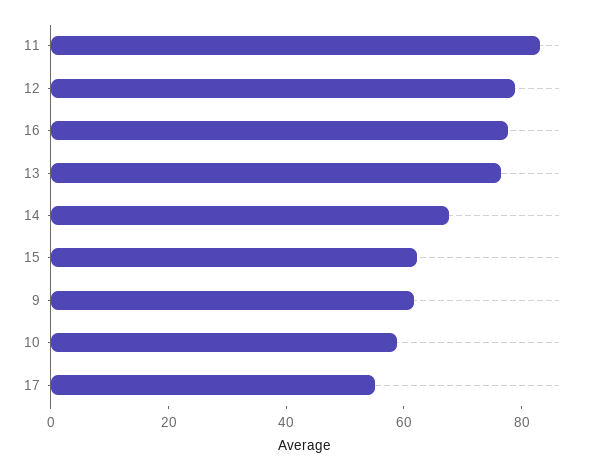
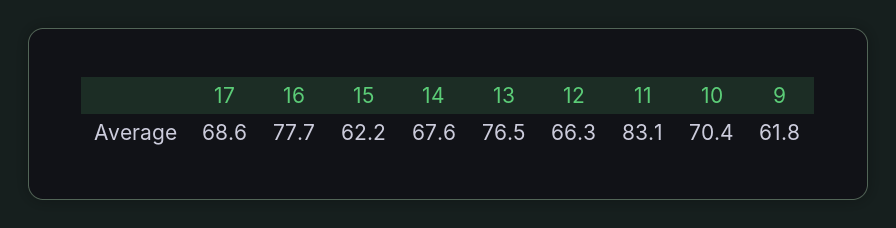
12: 80 -> 66.3
10: 60 -> 70.4
17: 55 -> 68.6

